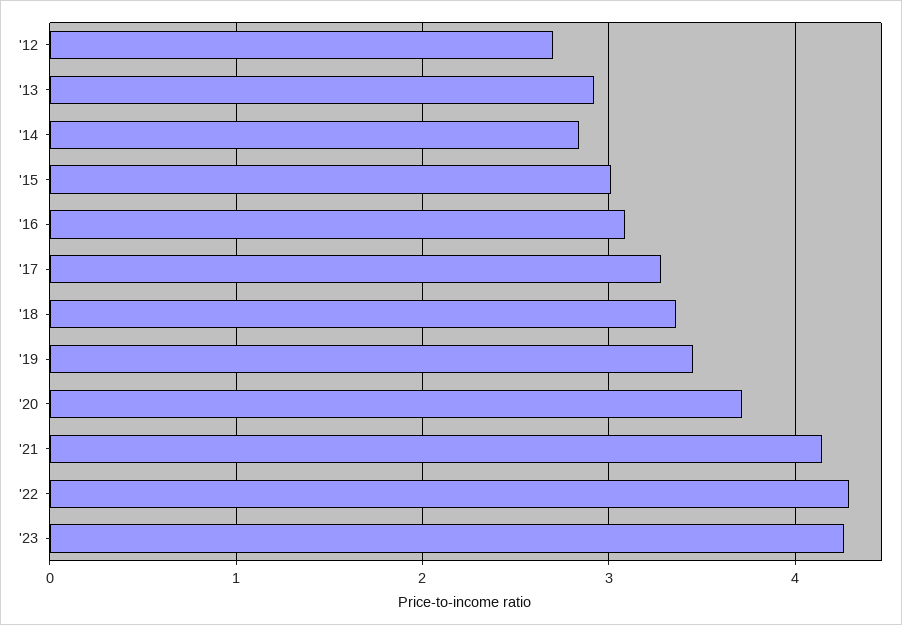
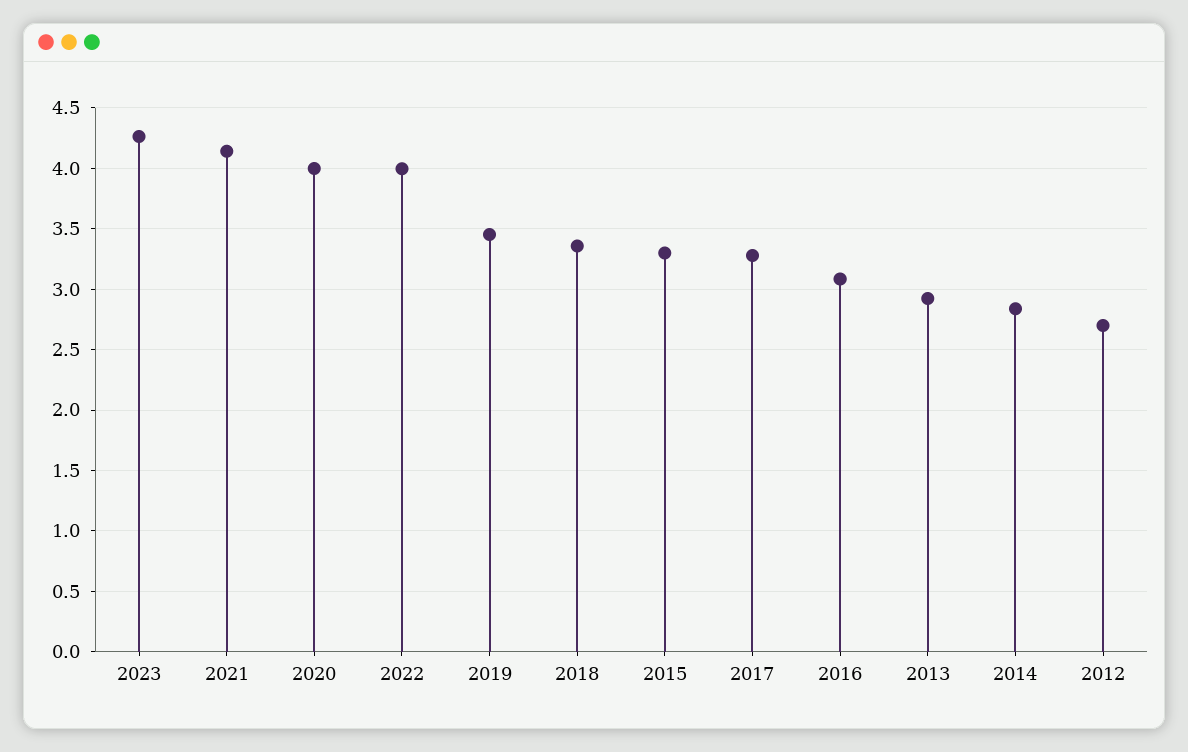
'15: 3 -> 3.3
'20: 3.7 -> 4
'22: 4.3 -> 4

